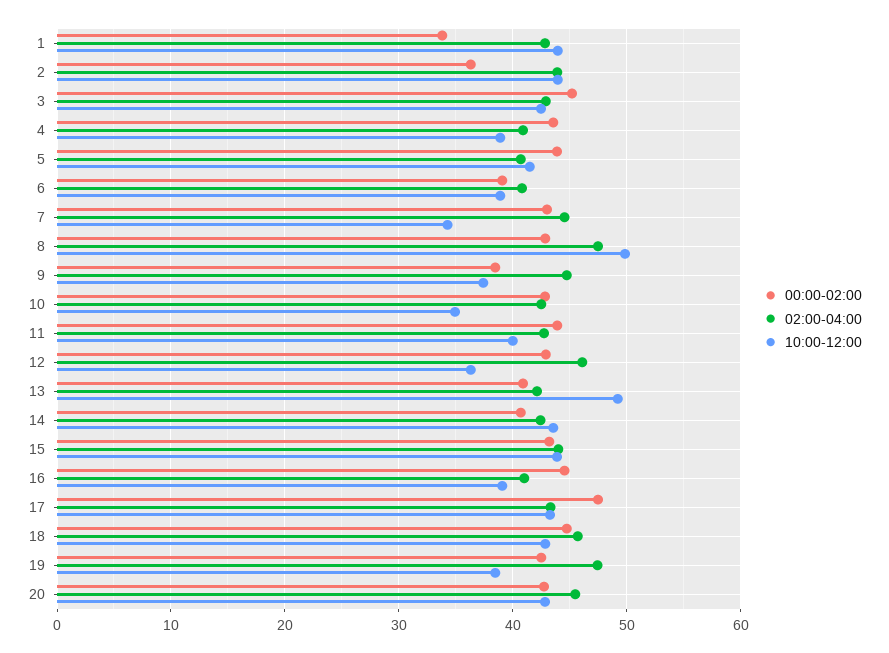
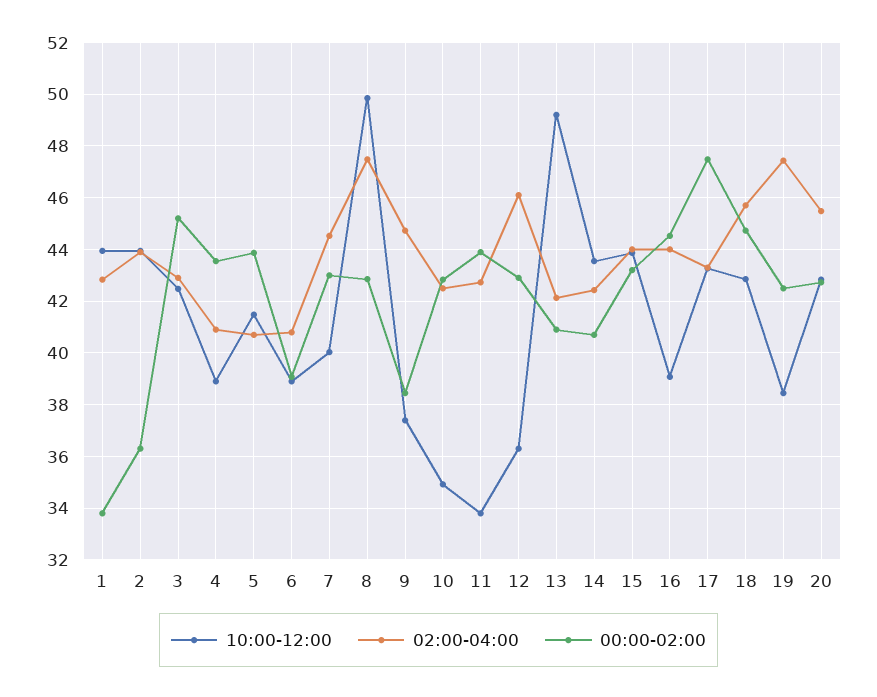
10:00-12:00, 7: 34 -> 40
10:00-12:00, 11: 40 -> 33.75
02:00-04:00, 16: 41 -> 44

